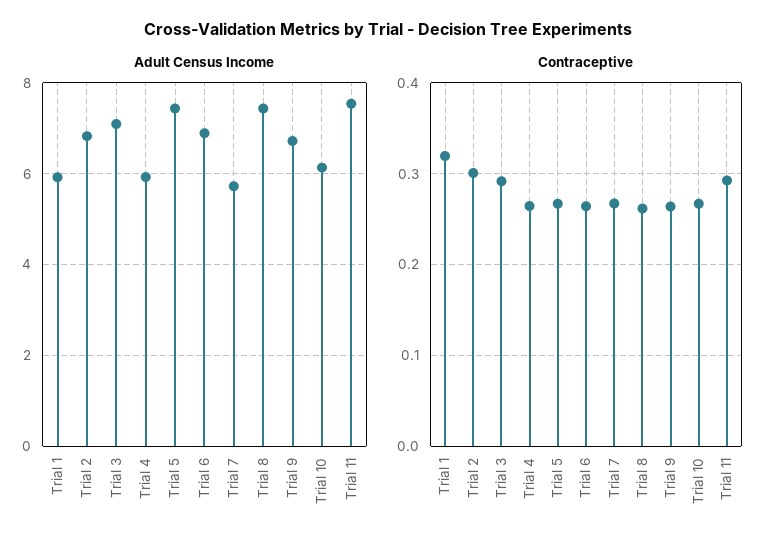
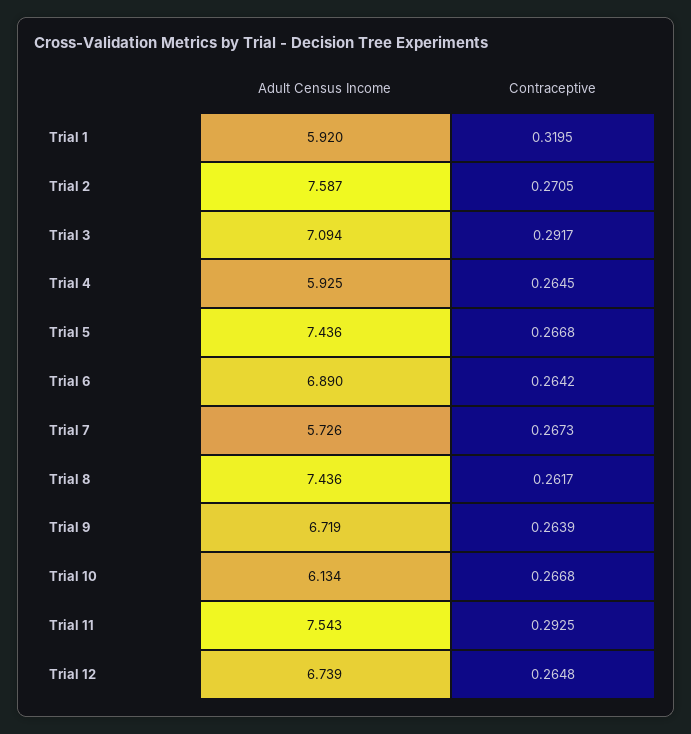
Adult Census Income, Trial 2: 6.8 -> 7.587
Contraceptive, Trial 2: 0.3 -> 0.2705
Adult Census Income, Trial 12: none -> 6.739
Contraceptive, Trial 12: none -> 0.2648

